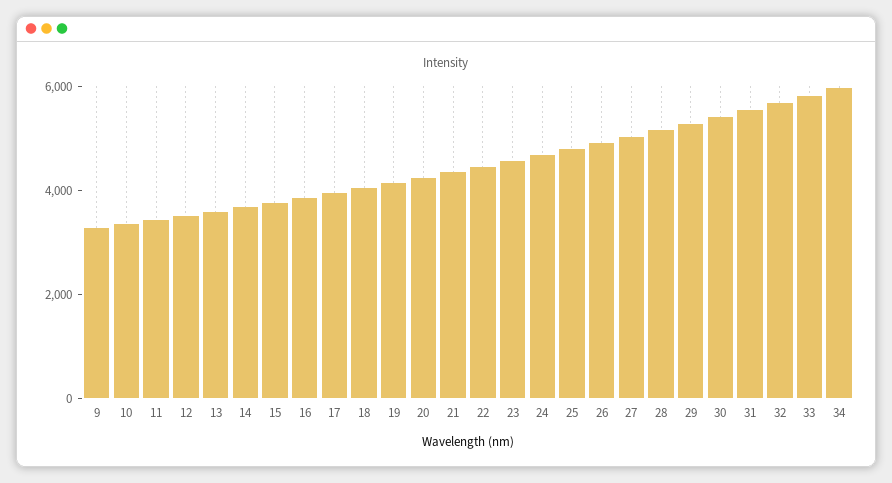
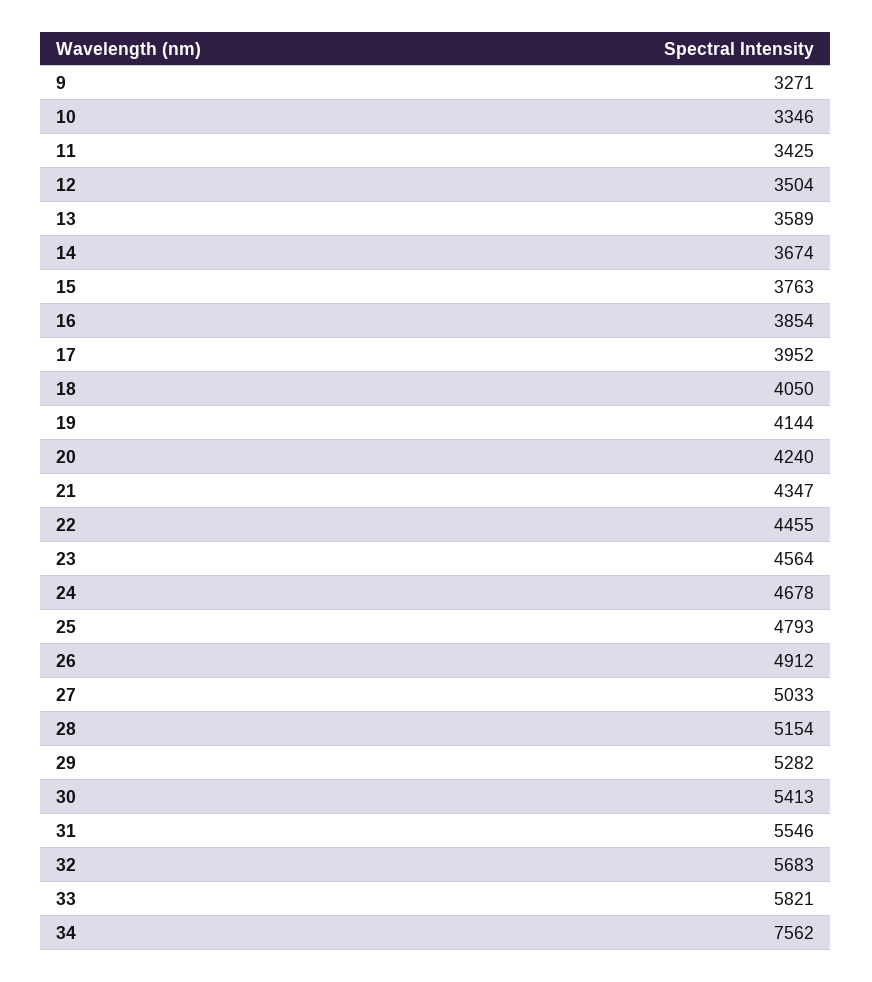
34: 6000 -> 7562

